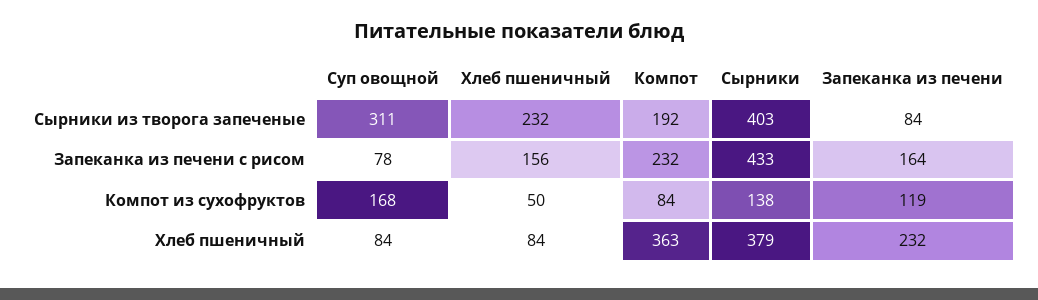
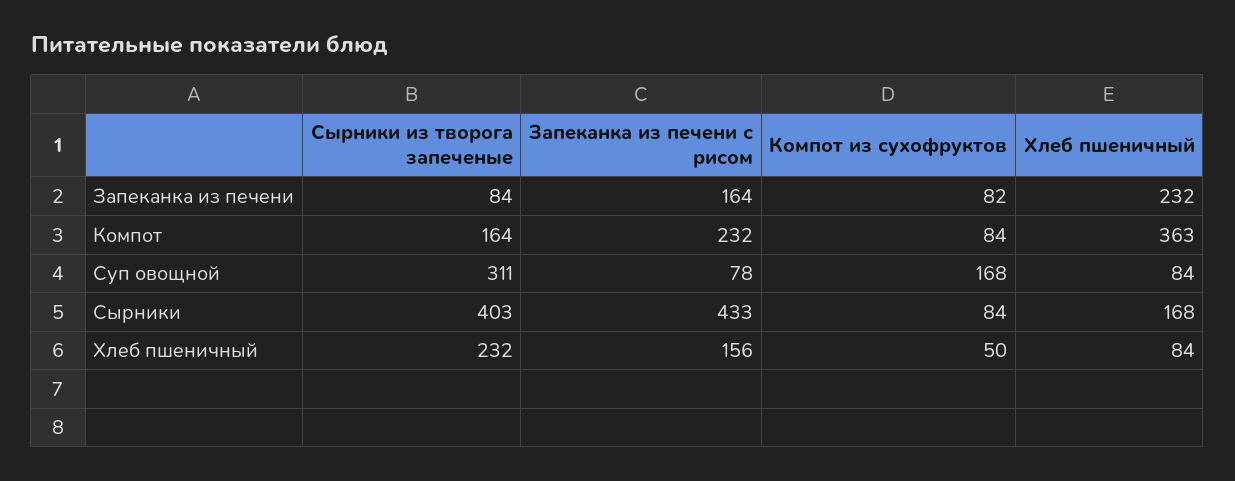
Компот, Сырники из творога запеченые: 192 -> 164
Сырники, Компот из сухофруктов: 138 -> 84
Запеканка из печени, Компот из сухофруктов: 119 -> 82
Сырники, Хлеб пшеничный: 379 -> 168

